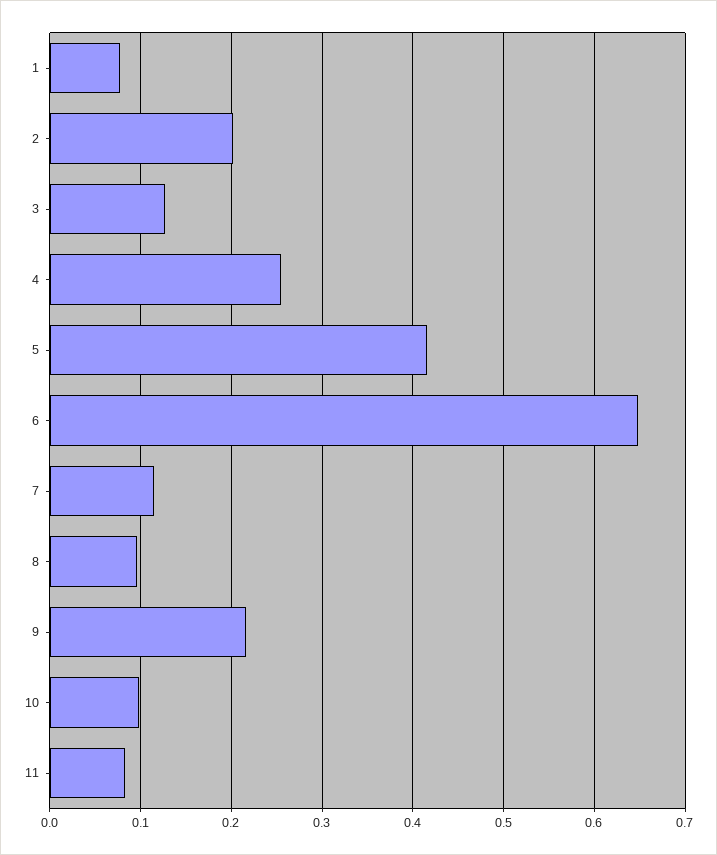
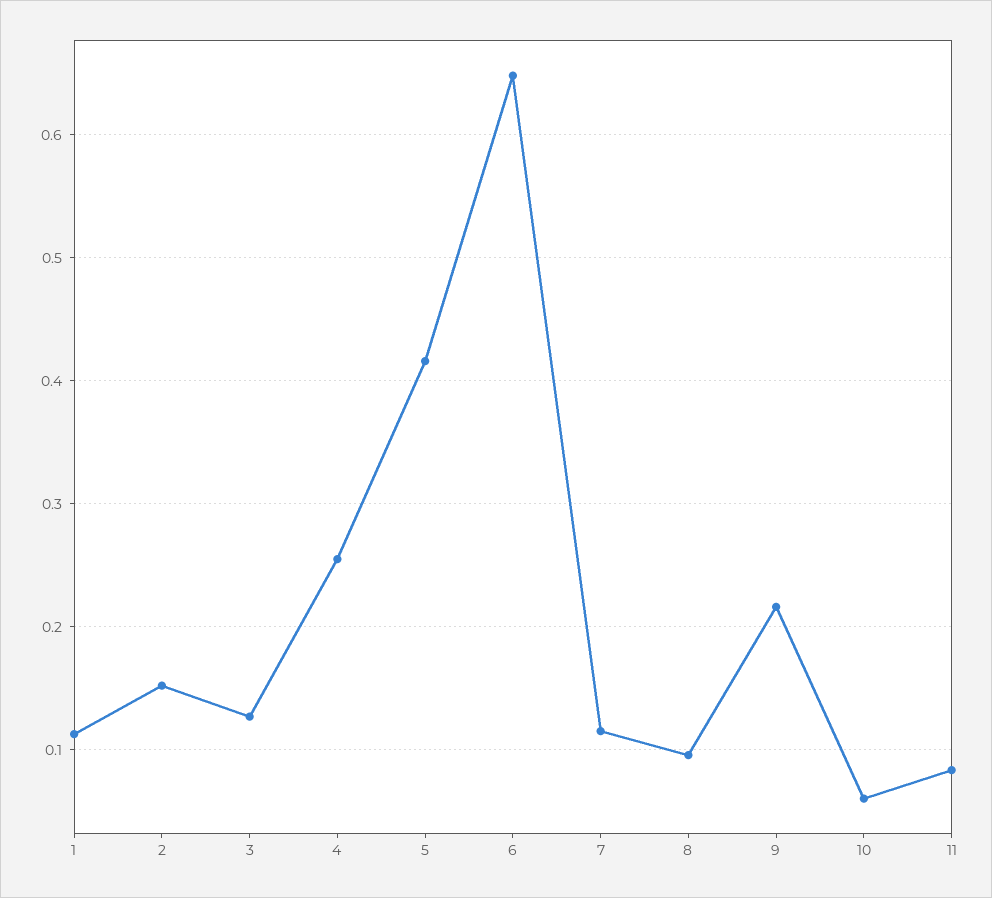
1: 0.08 -> 0.11
2: 0.2 -> 0.15
10: 0.1 -> 0.06

